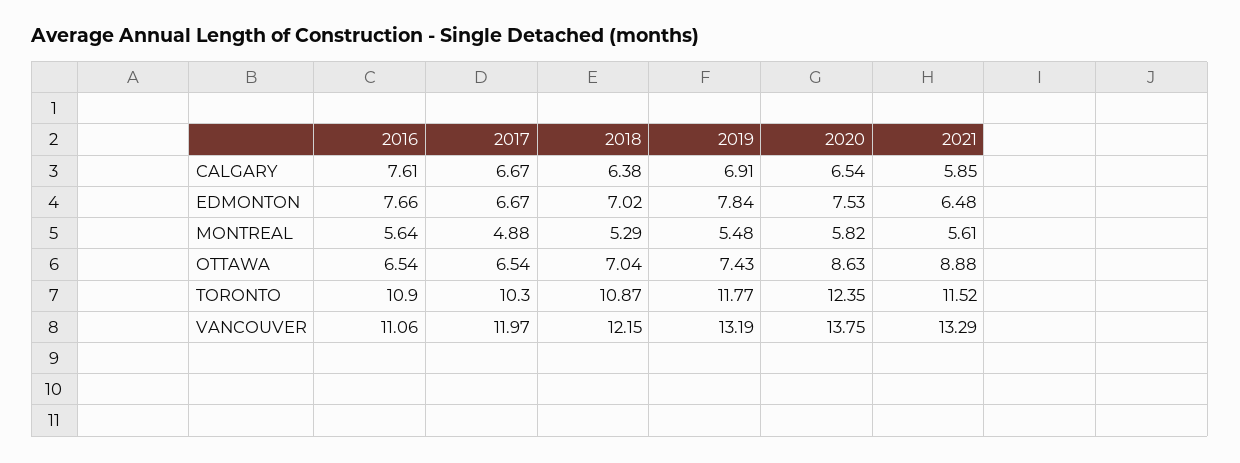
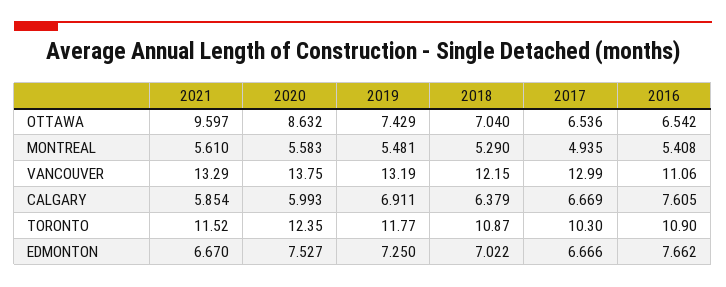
2020, CALGARY: 6.54 -> 5.993
2019, EDMONTON: 7.84 -> 7.25
2021, EDMONTON: 6.48 -> 6.67
2016, MONTREAL: 5.64 -> 5.408
2017, MONTREAL: 4.88 -> 4.935
2020, MONTREAL: 5.82 -> 5.583
2021, OTTAWA: 8.88 -> 9.597
2017, VANCOUVER: 11.97 -> 12.99

